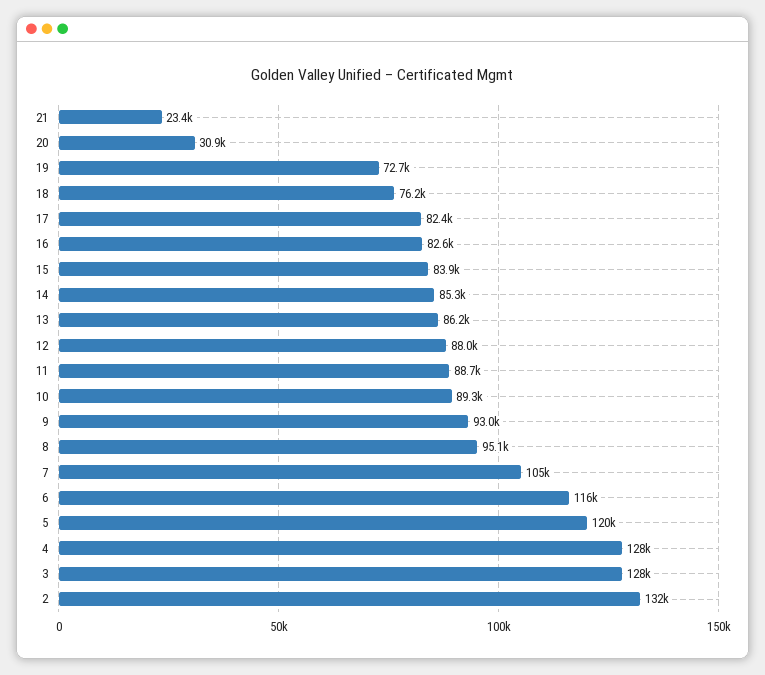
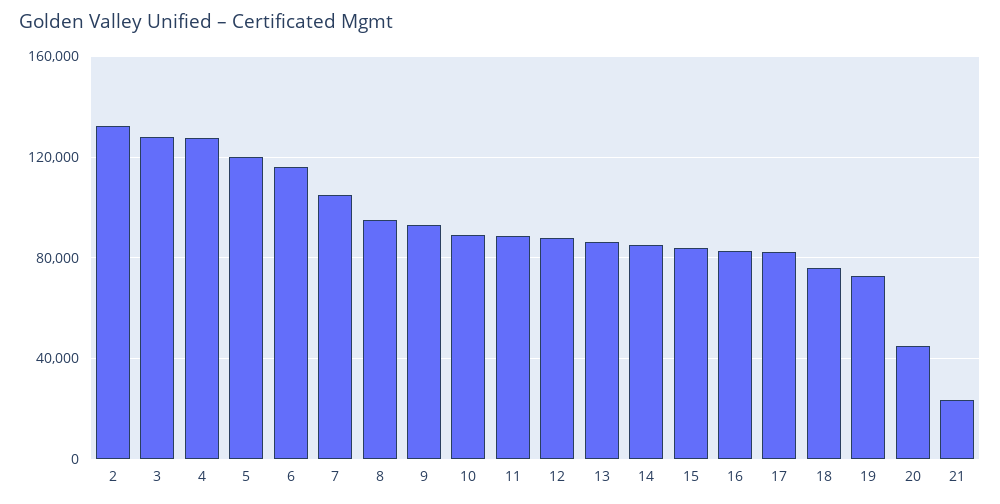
20: 30900 -> 45000

